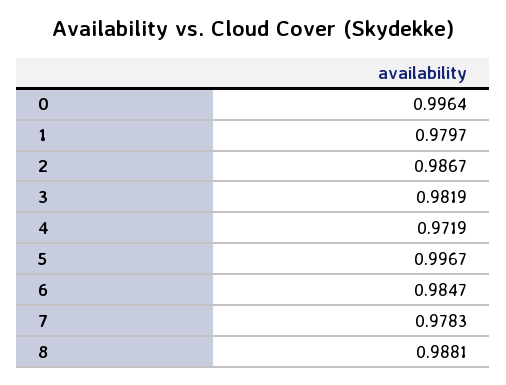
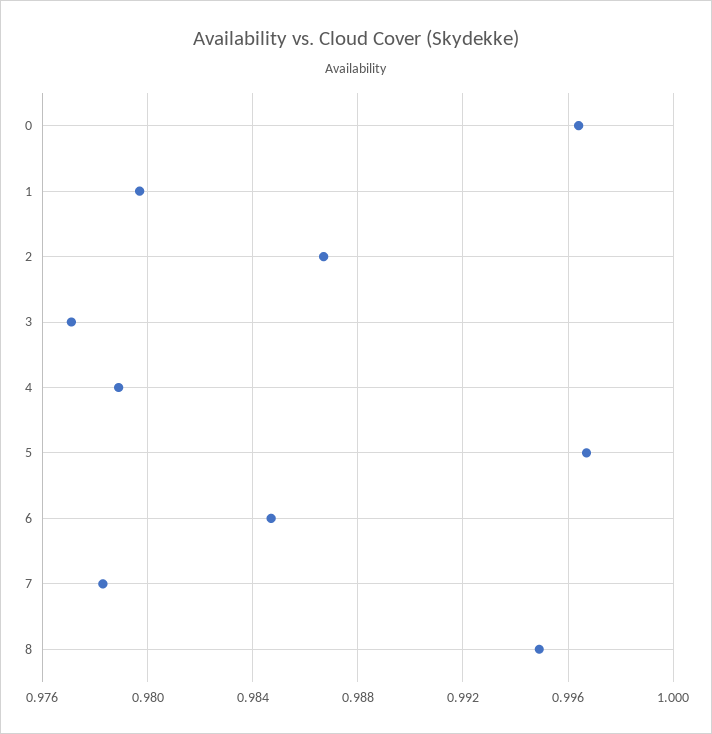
3: 0.9819 -> 0.977
4: 0.9719 -> 0.979
8: 0.9881 -> 0.995

